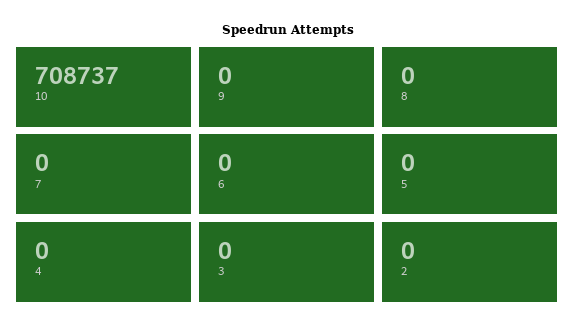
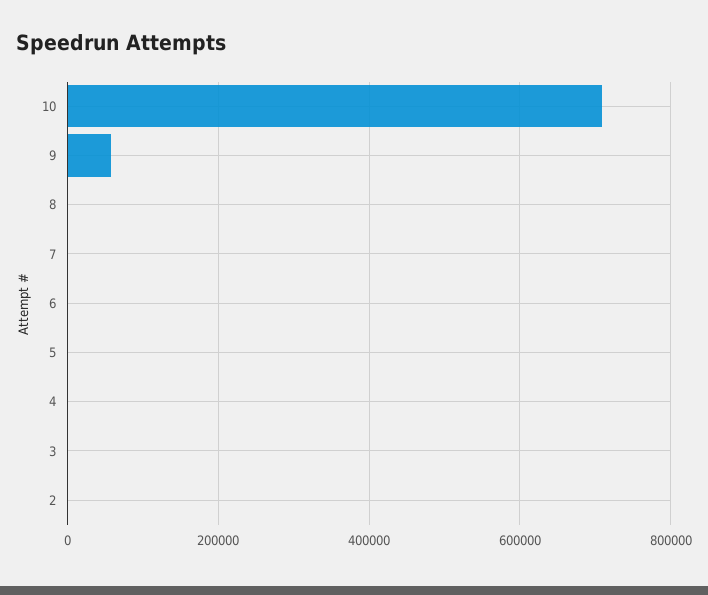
9: 0 -> 60000

